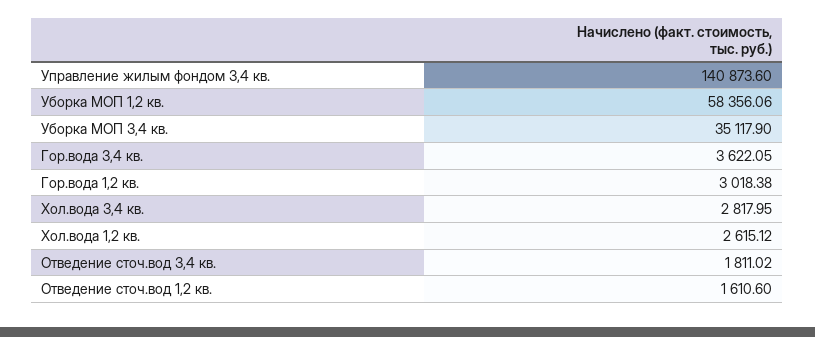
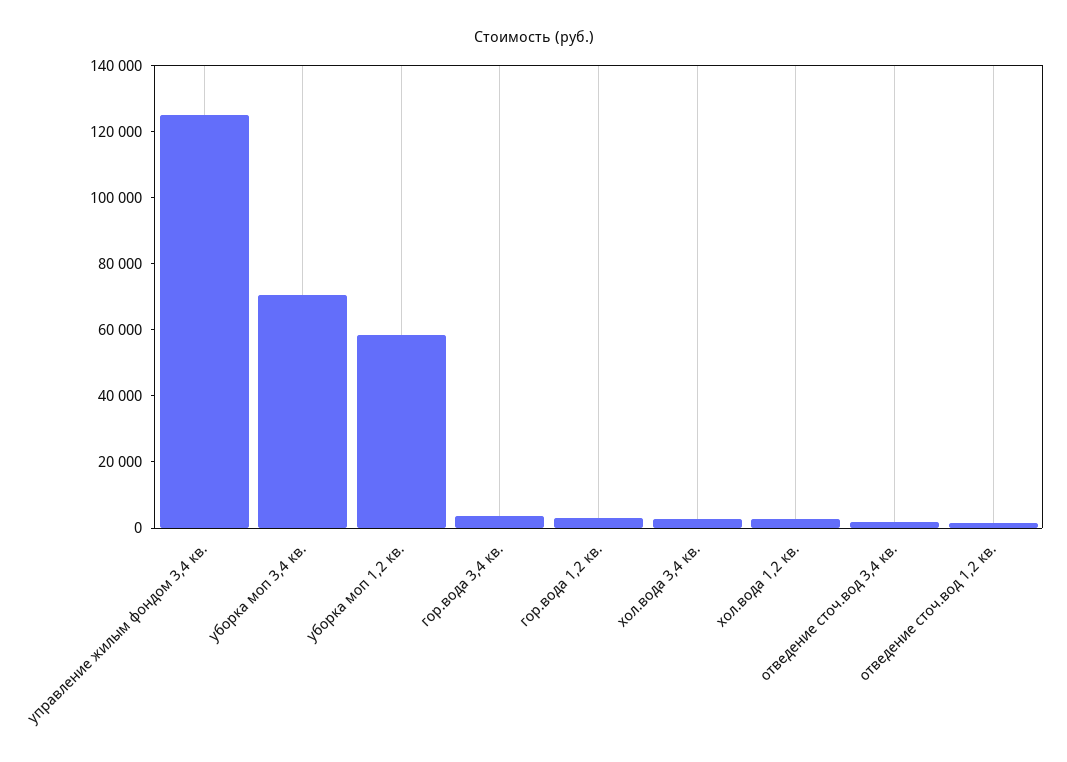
Управление жилым фондом 3,4 кв.: 140873.6 -> 125000
Уборка МОП 3,4 кв.: 35117.9 -> 70000

